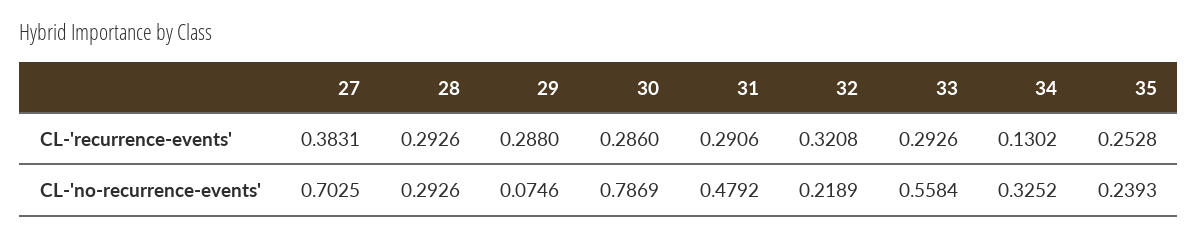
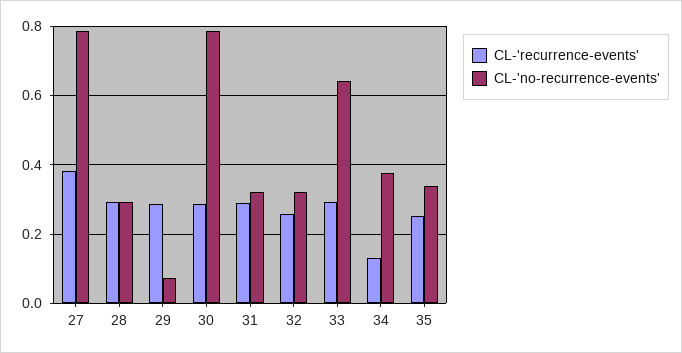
CL-'recurrence-events', 32: 0.3208 -> 0.26
CL-'no-recurrence-events', 27: 0.7025 -> 0.78
CL-'no-recurrence-events', 31: 0.4792 -> 0.32
CL-'no-recurrence-events', 32: 0.2189 -> 0.32
CL-'no-recurrence-events', 33: 0.5584 -> 0.64
CL-'no-recurrence-events', 34: 0.3252 -> 0.38
CL-'no-recurrence-events', 35: 0.2393 -> 0.34

